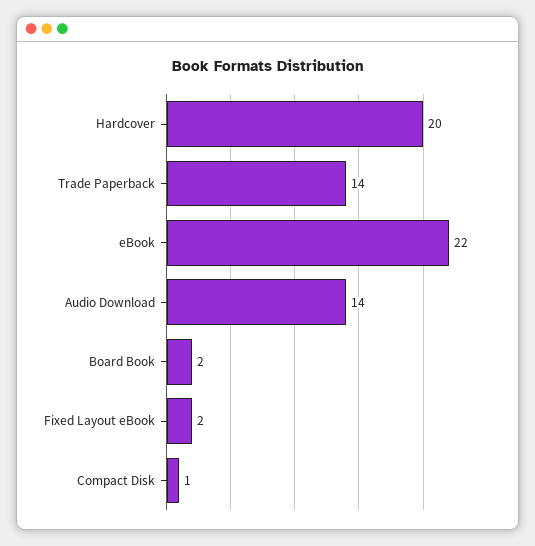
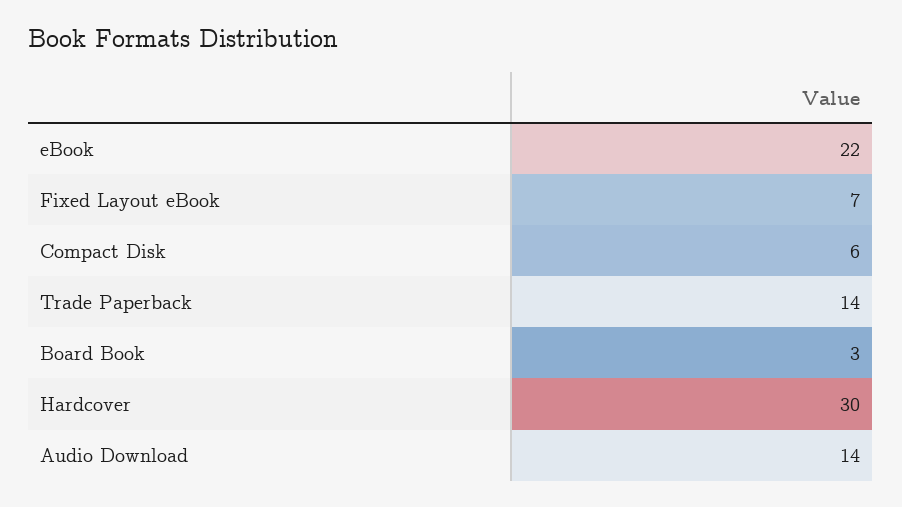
Hardcover: 20 -> 30
Board Book: 2 -> 3
Fixed Layout eBook: 2 -> 7
Compact Disk: 1 -> 6

